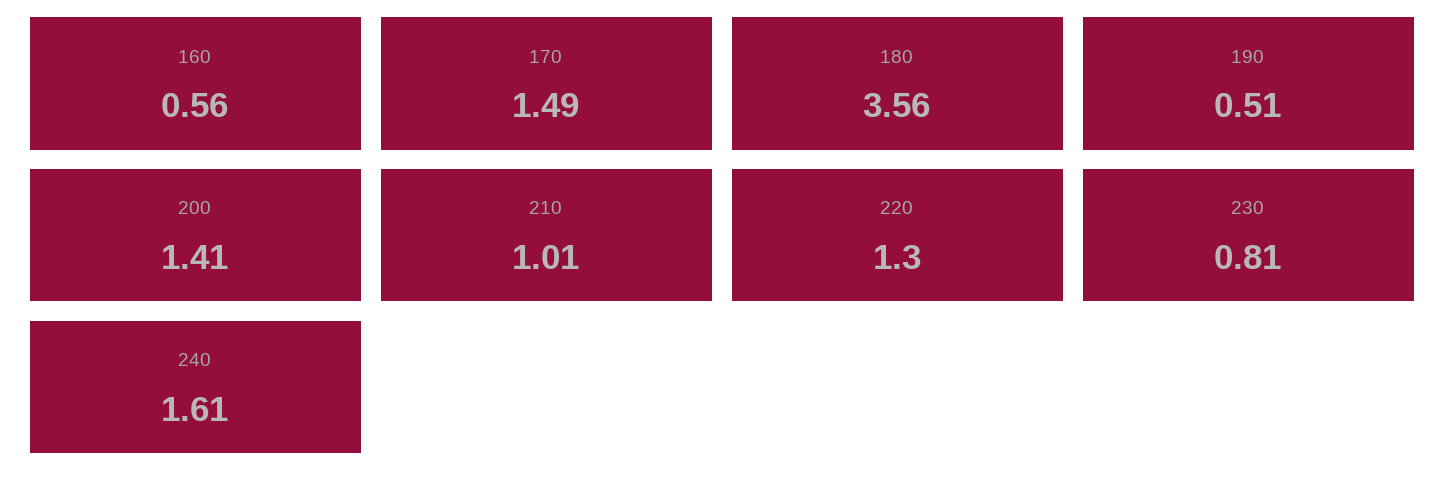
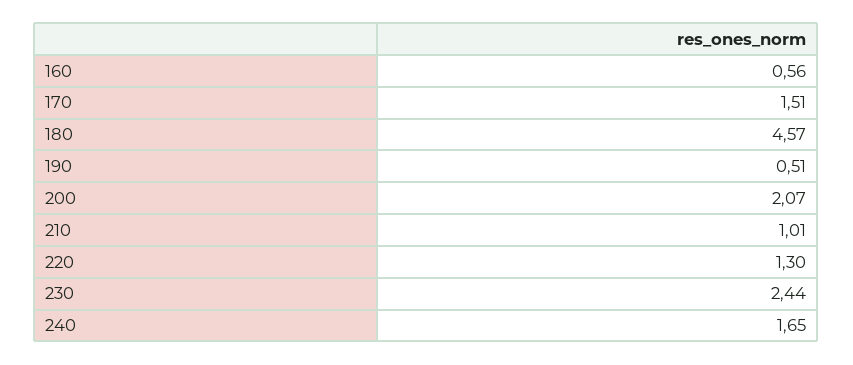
170: 1.49 -> 1.51
180: 3.56 -> 4.57
200: 1.41 -> 2.07
230: 0.81 -> 2.44
240: 1.61 -> 1.65

